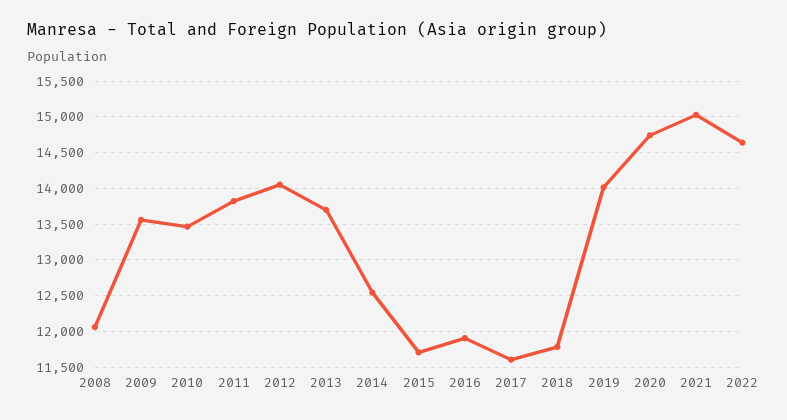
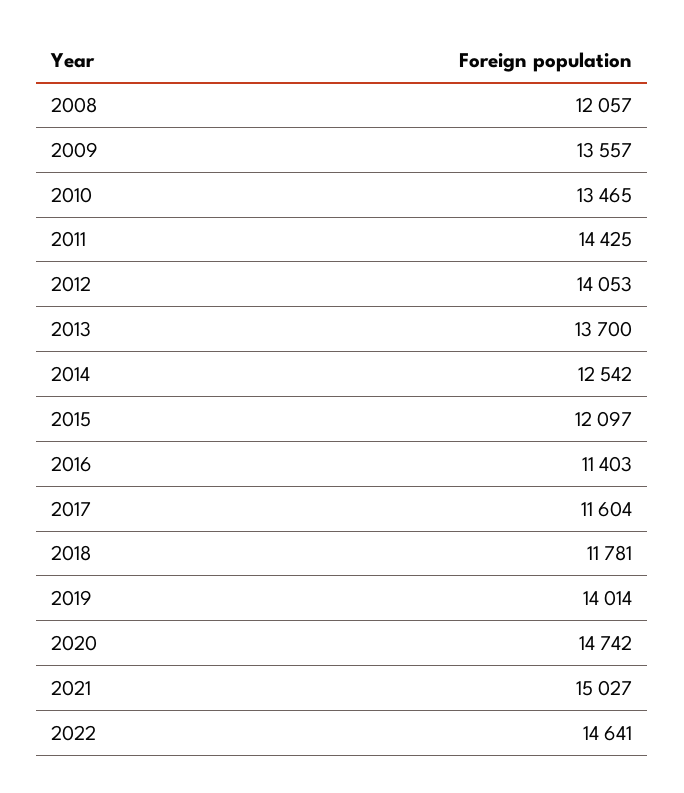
2011: 13800 -> 14425
2015: 11700 -> 12097
2016: 11900 -> 11403

